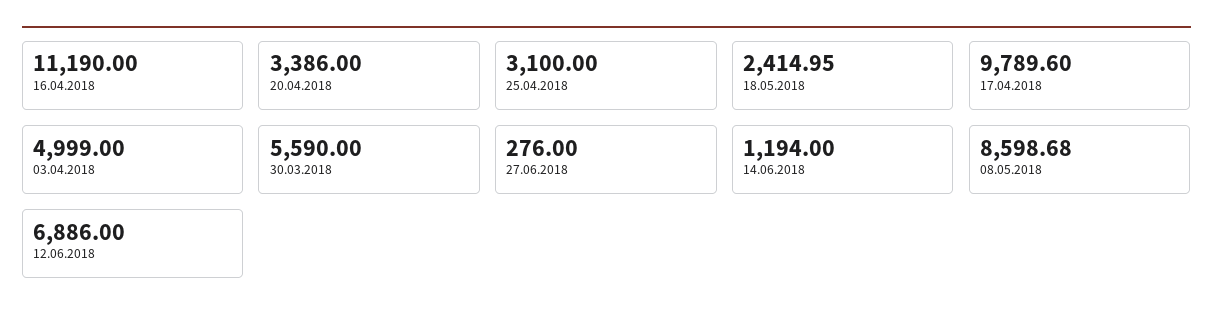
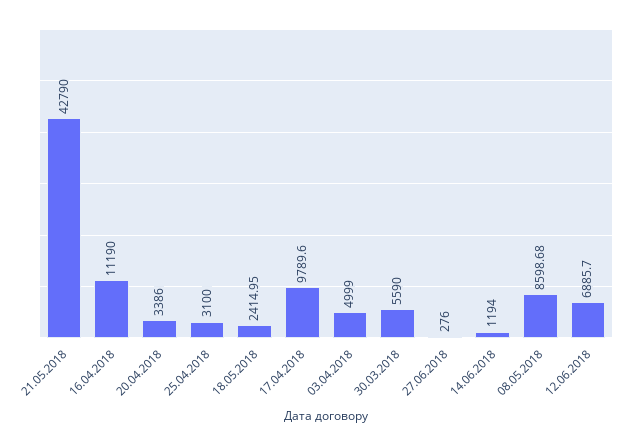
12.06.2018: 6886 -> 6885.7
21.05.2018: none -> 42790

